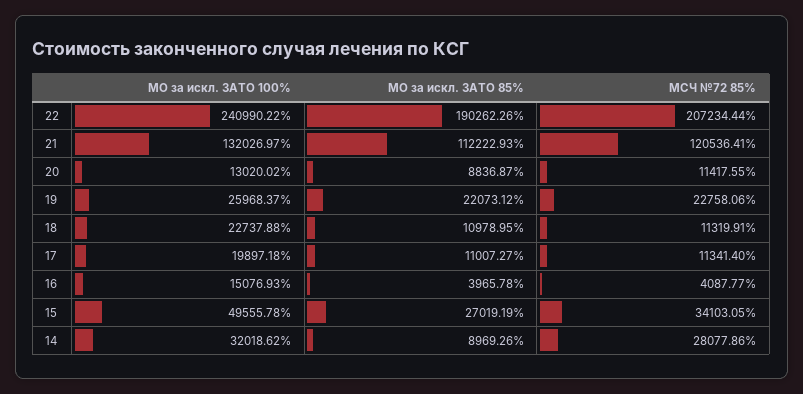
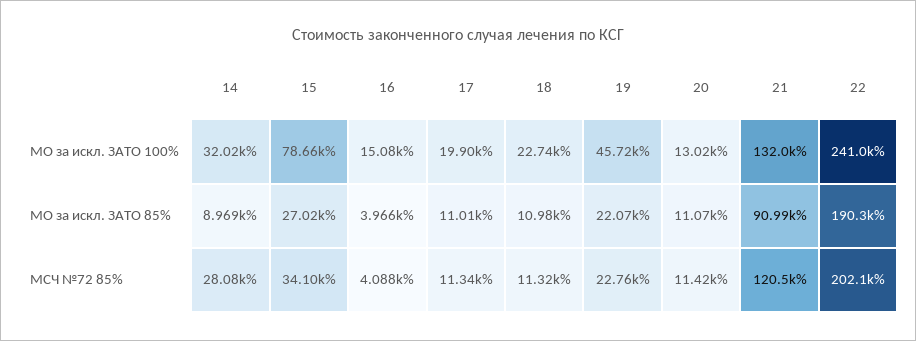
МСЧ №72 85%, 22: 207234.44 -> 202100
МО за искл. ЗАТО 85%, 21: 112222.93 -> 90990
МО за искл. ЗАТО 85%, 20: 8836.87 -> 11070
МО за искл. ЗАТО 100%, 19: 25968.37 -> 45720
МО за искл. ЗАТО 100%, 15: 49555.78 -> 78660

